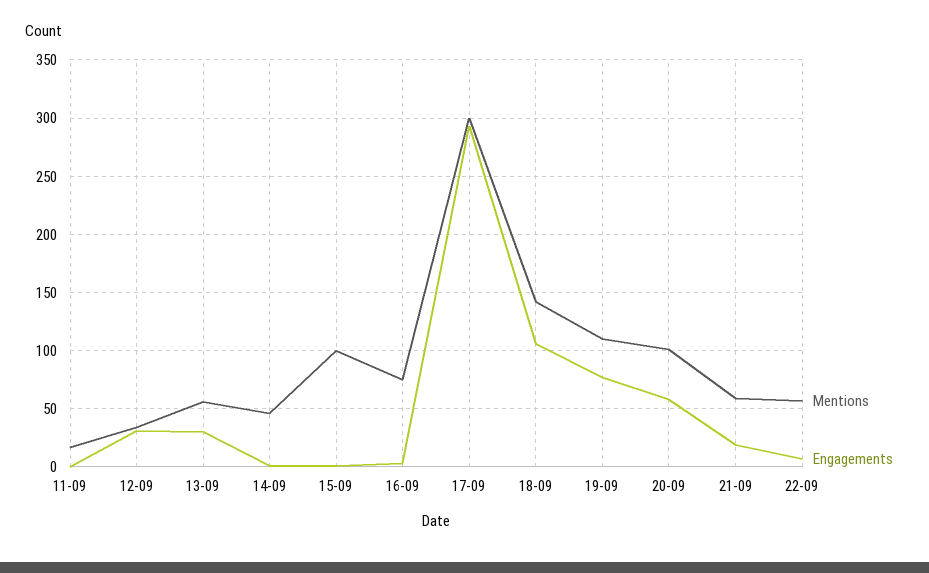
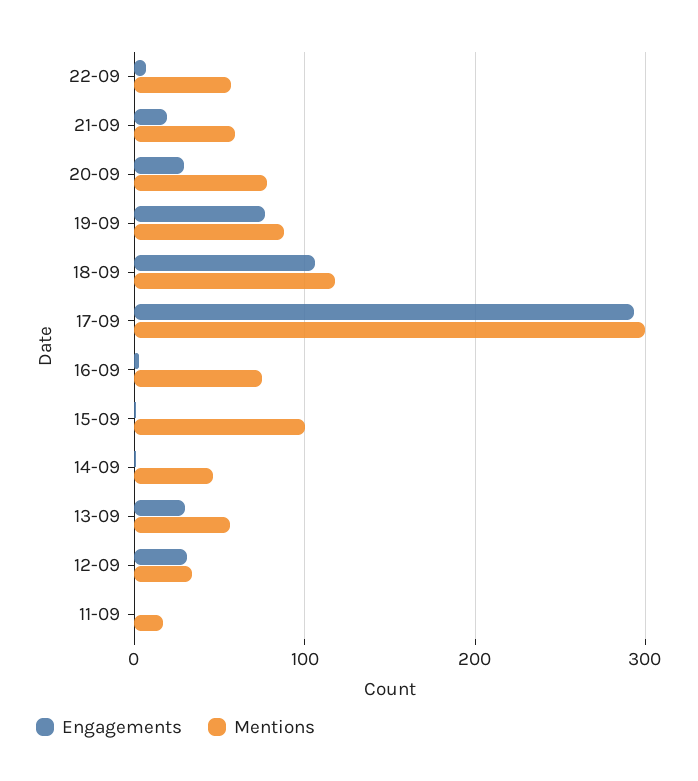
Mentions, 18-09: 140 -> 120
Mentions, 19-09: 110 -> 90
Mentions, 20-09: 100 -> 80
Engagements, 20-09: 60 -> 30

